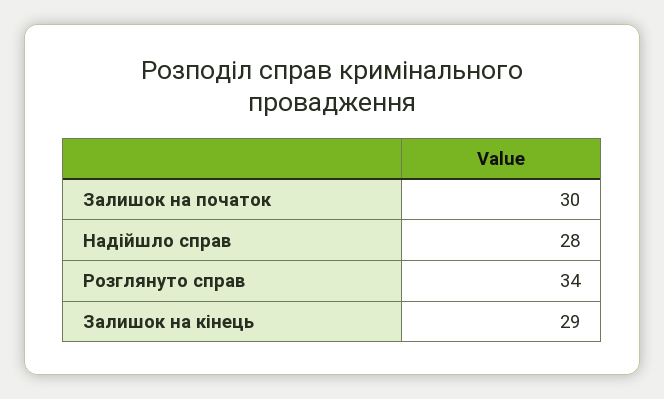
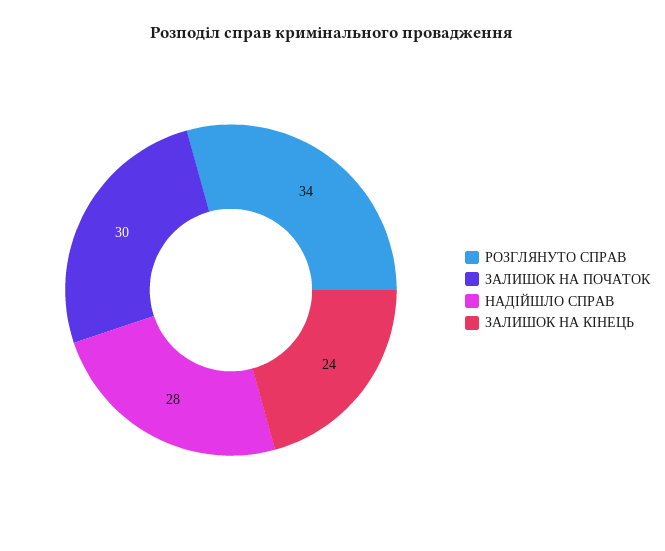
Залишок на кінець: 29 -> 24

